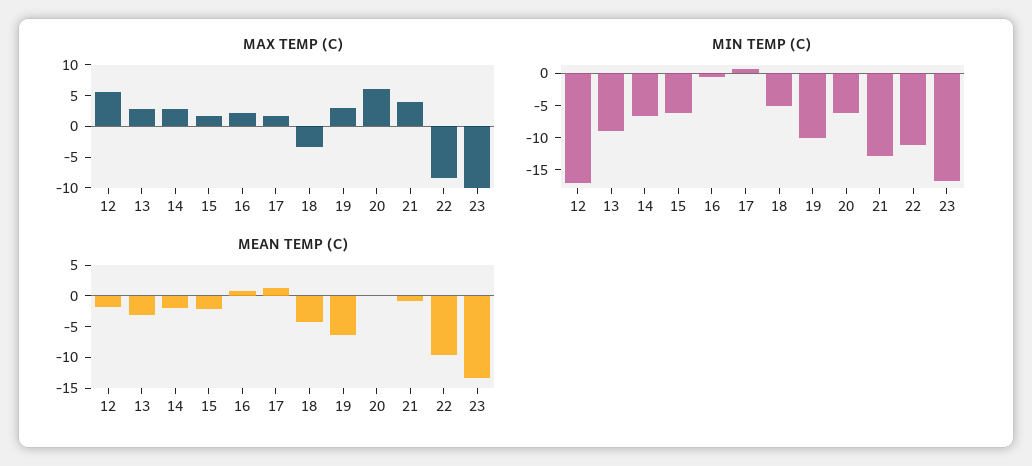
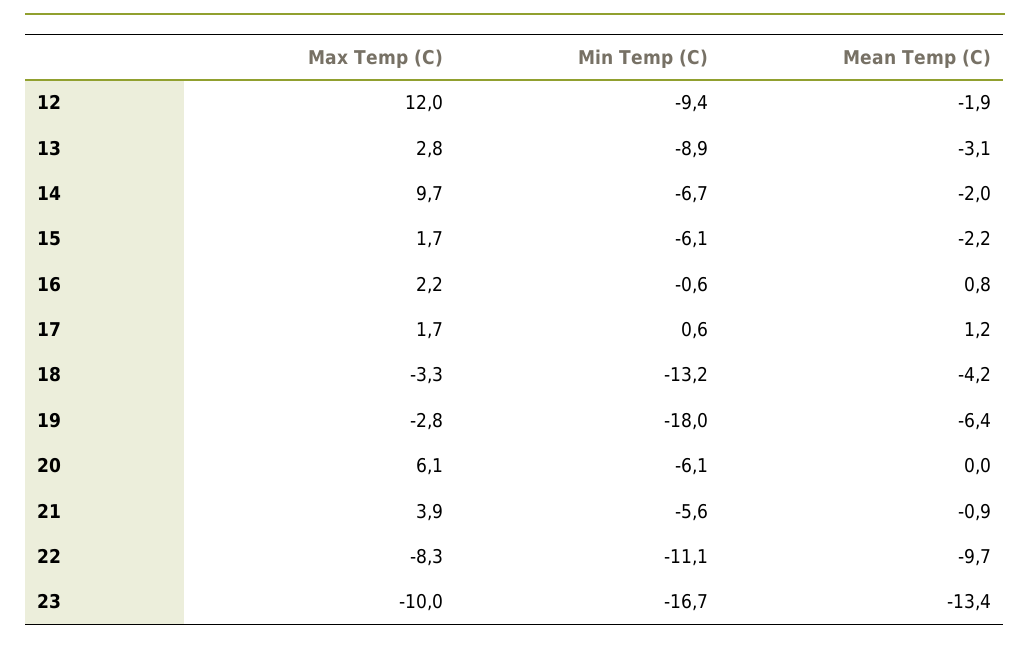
MAX TEMP (C), 12: 5 -> 12
MAX TEMP (C), 14: 2.5 -> 9.7
MAX TEMP (C), 19: 2.5 -> -2.8
MIN TEMP (C), 12: -17.5 -> -9.4
MIN TEMP (C), 18: -5 -> -13.2
MIN TEMP (C), 19: -10 -> -18
MIN TEMP (C), 21: -12.5 -> -5.6

